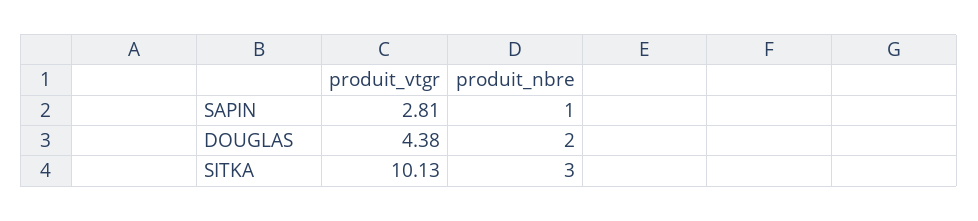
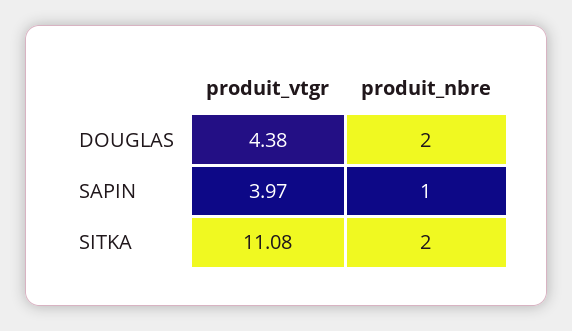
produit_vtgr, SAPIN: 2.81 -> 3.97
produit_vtgr, SITKA: 10.13 -> 11.08
produit_nbre, SITKA: 3 -> 2

